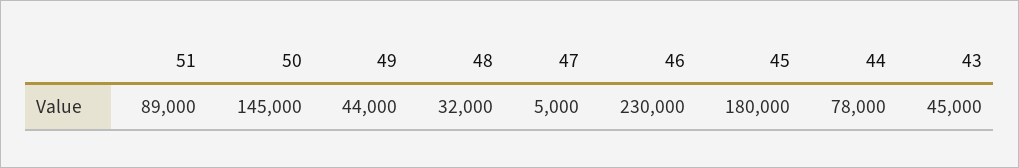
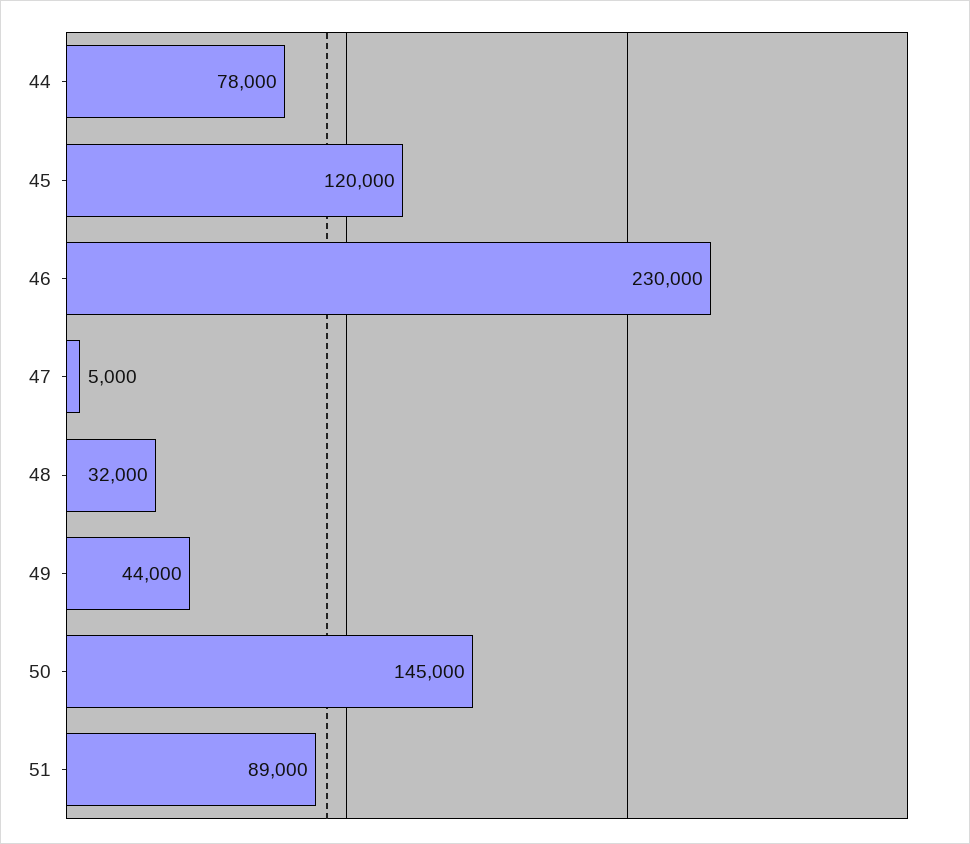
45: 180000 -> 120000
43: 45000 -> none

